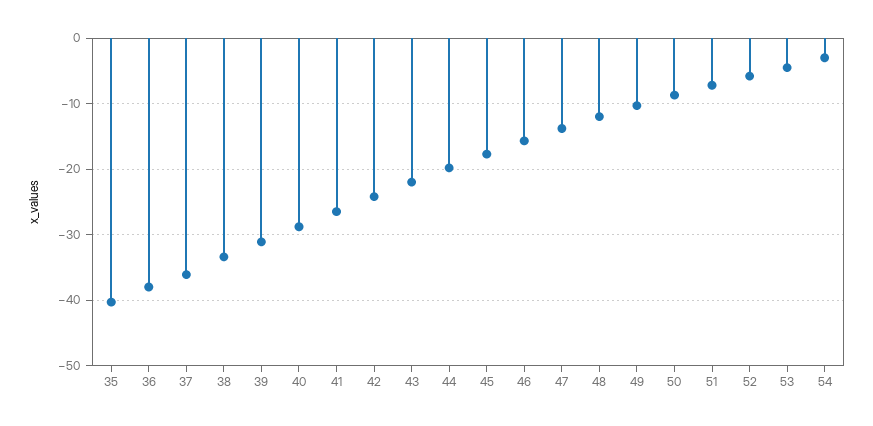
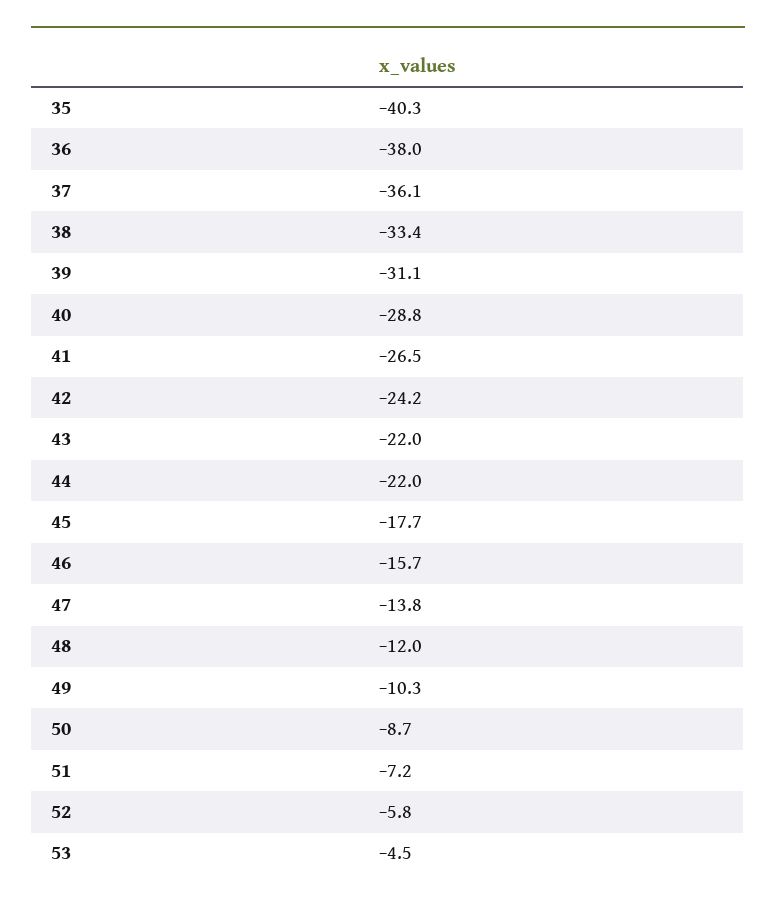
44: -20 -> -22
54: -3 -> none

